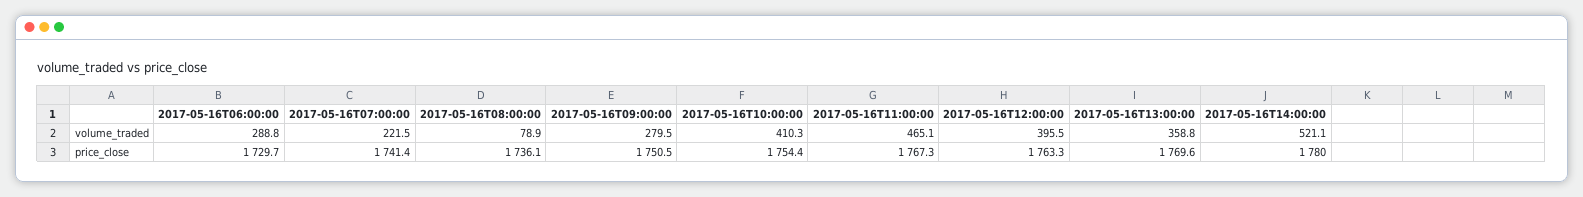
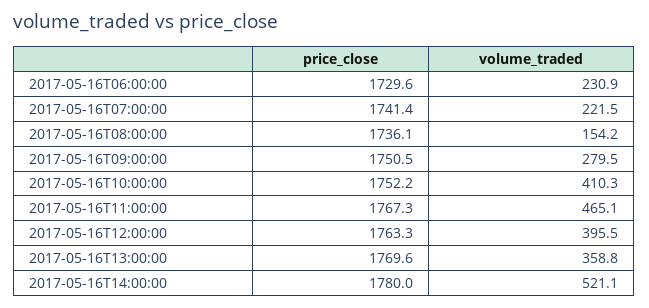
2017-05-16T06:00:00, volume_traded: 288.8 -> 230.9
2017-05-16T08:00:00, volume_traded: 78.9 -> 154.2
2017-05-16T06:00:00, price_close: 1729.7 -> 1729.6
2017-05-16T10:00:00, price_close: 1754.4 -> 1752.2

